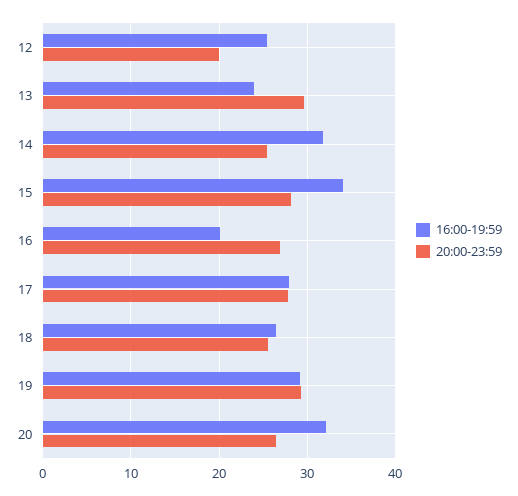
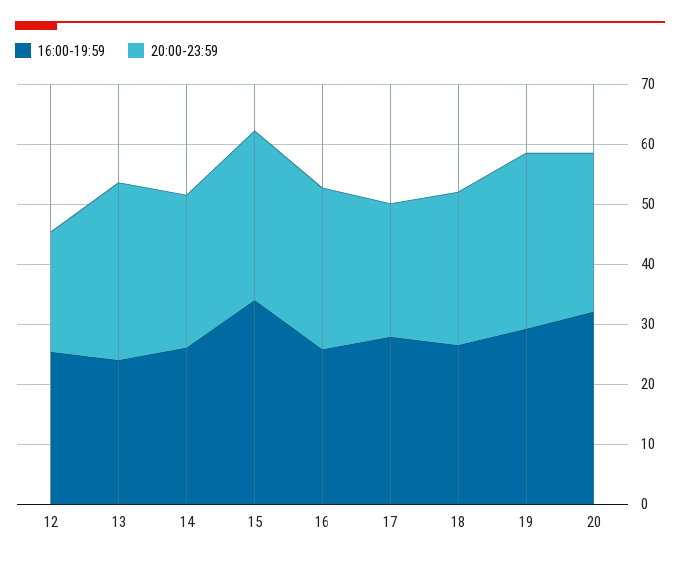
16:00-19:59, 14: 32 -> 26
16:00-19:59, 16: 20 -> 26
20:00-23:59, 17: 28 -> 22

